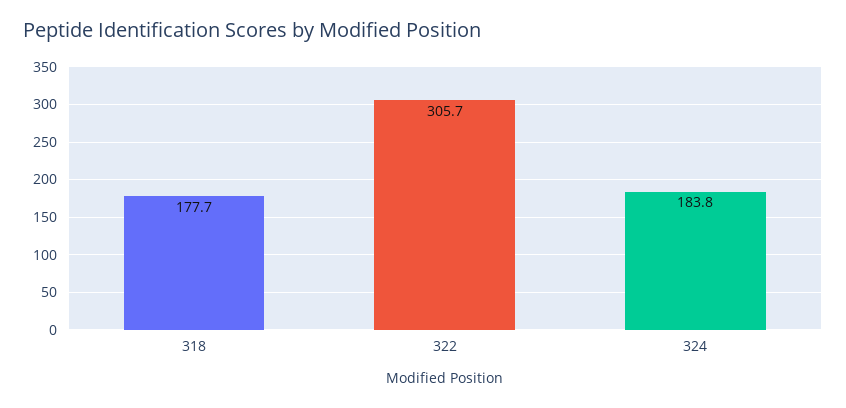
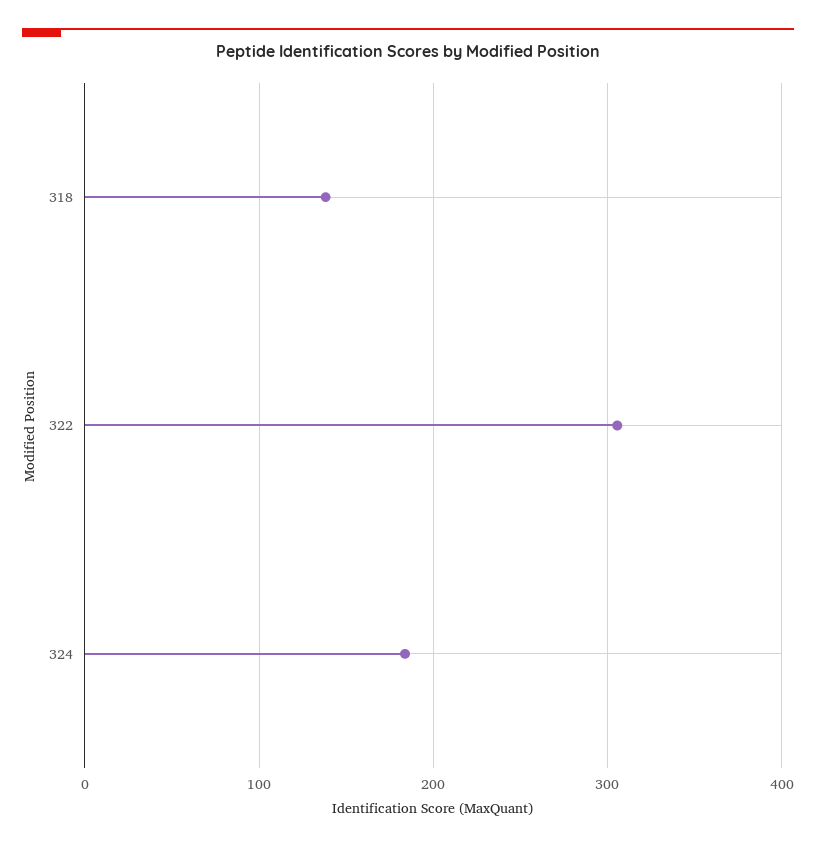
318: 177.7 -> 140

